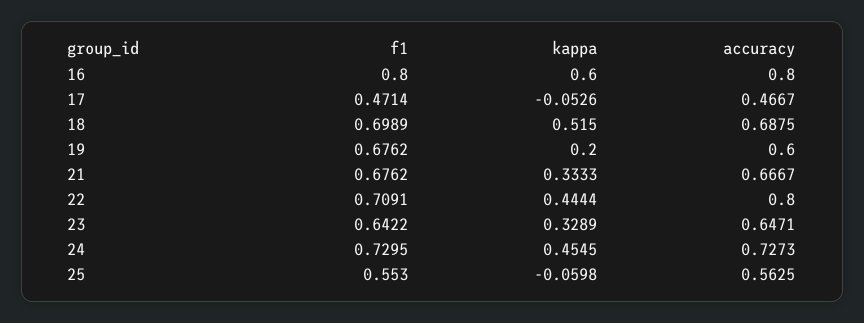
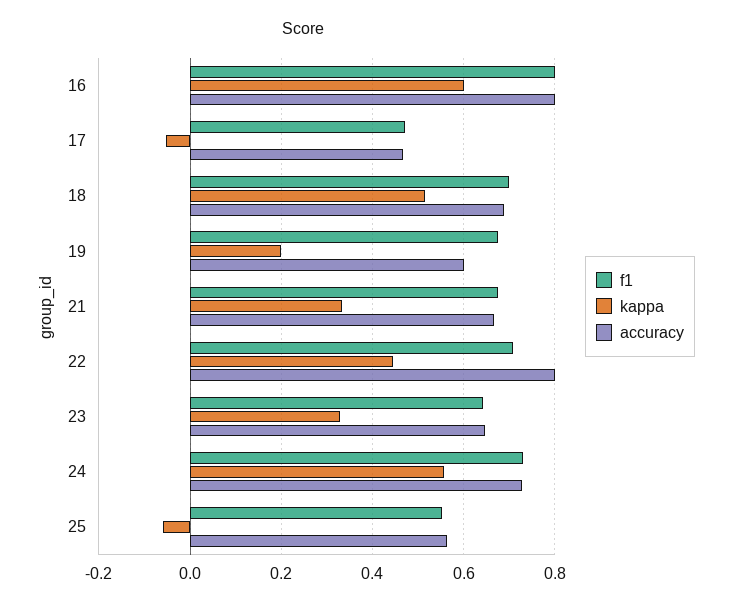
kappa, 24: 0.4545 -> 0.56

